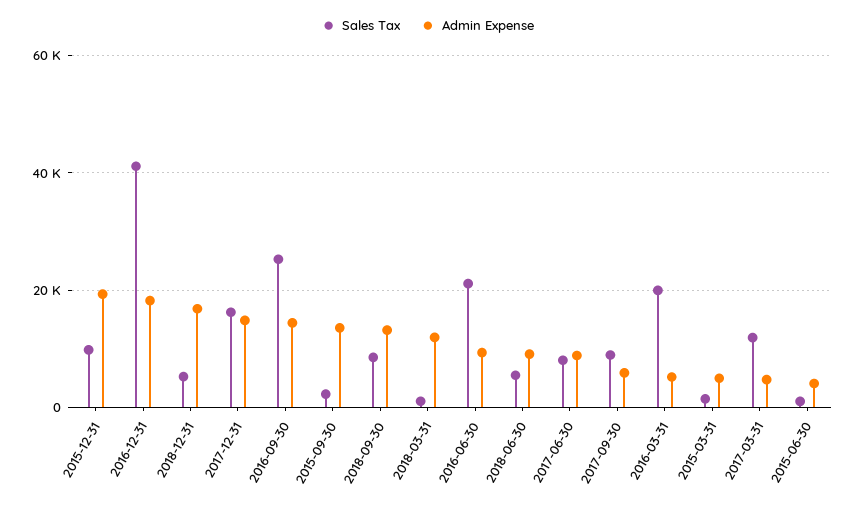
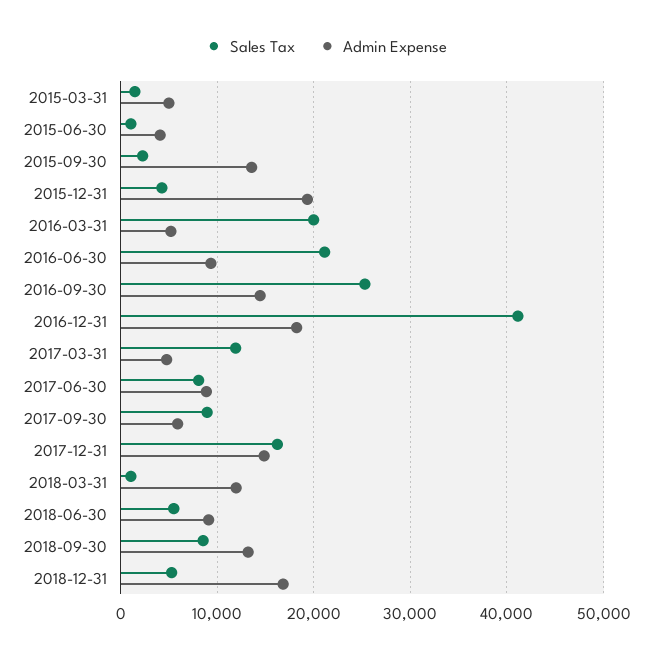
Sales Tax, 2015-12-31: 10000 -> 4000

